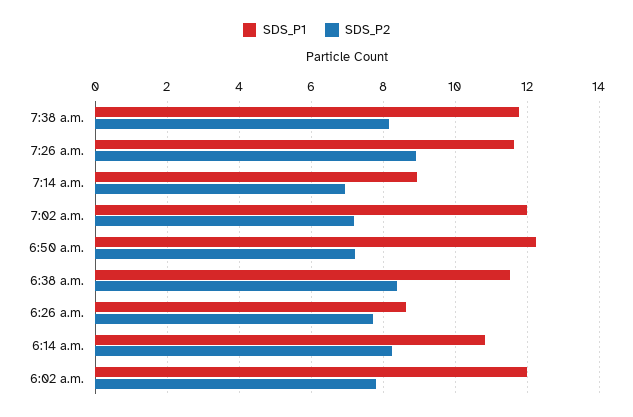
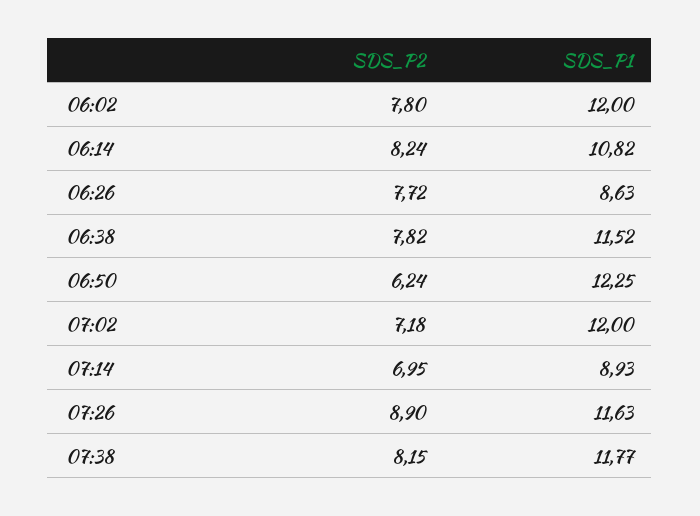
SDS_P2, 6:50 a.m.: 7.2 -> 6.24
SDS_P2, 6:38 a.m.: 8.4 -> 7.82

